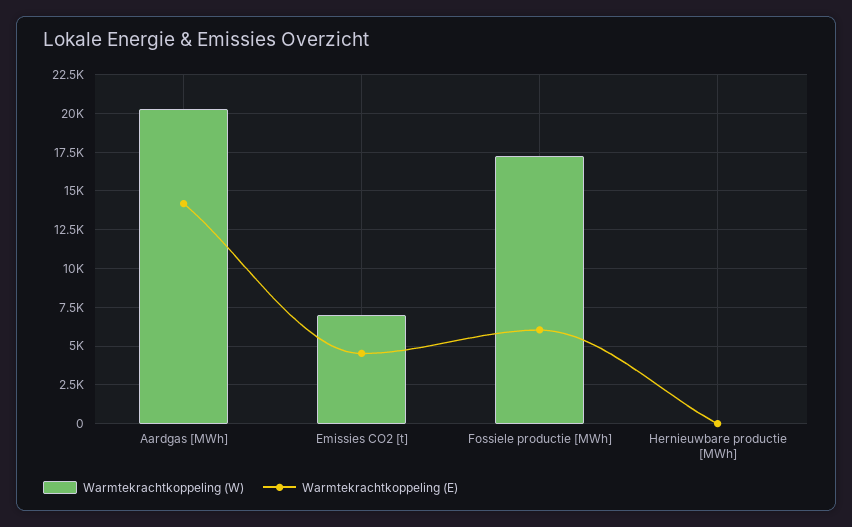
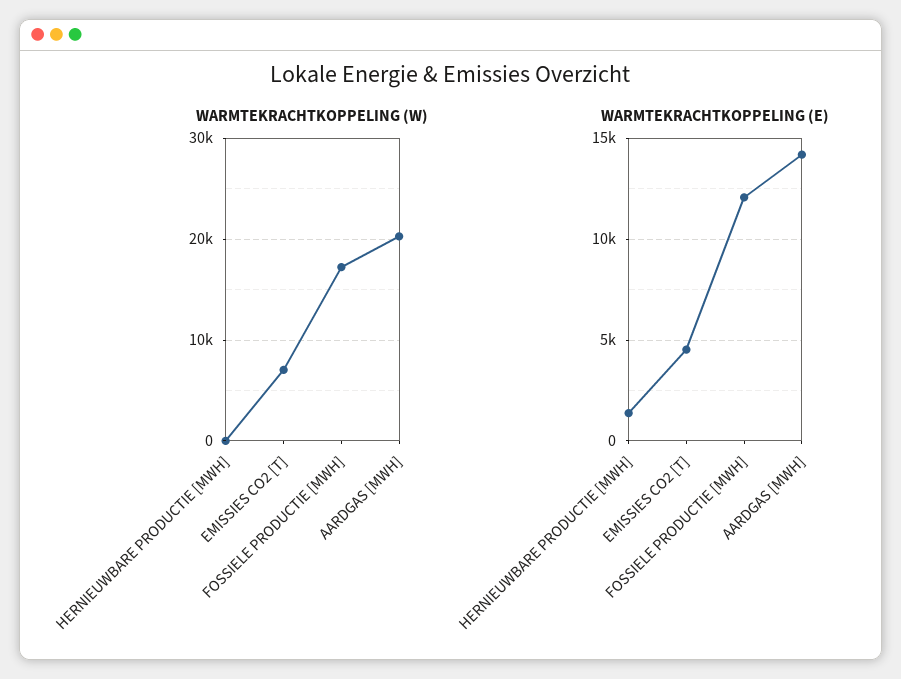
Warmtekrachtkoppeling (E), Fossiele productie [MWh]: 6000 -> 12000
Warmtekrachtkoppeling (E), Hernieuwbare productie [MWh]: 0 -> 1500

